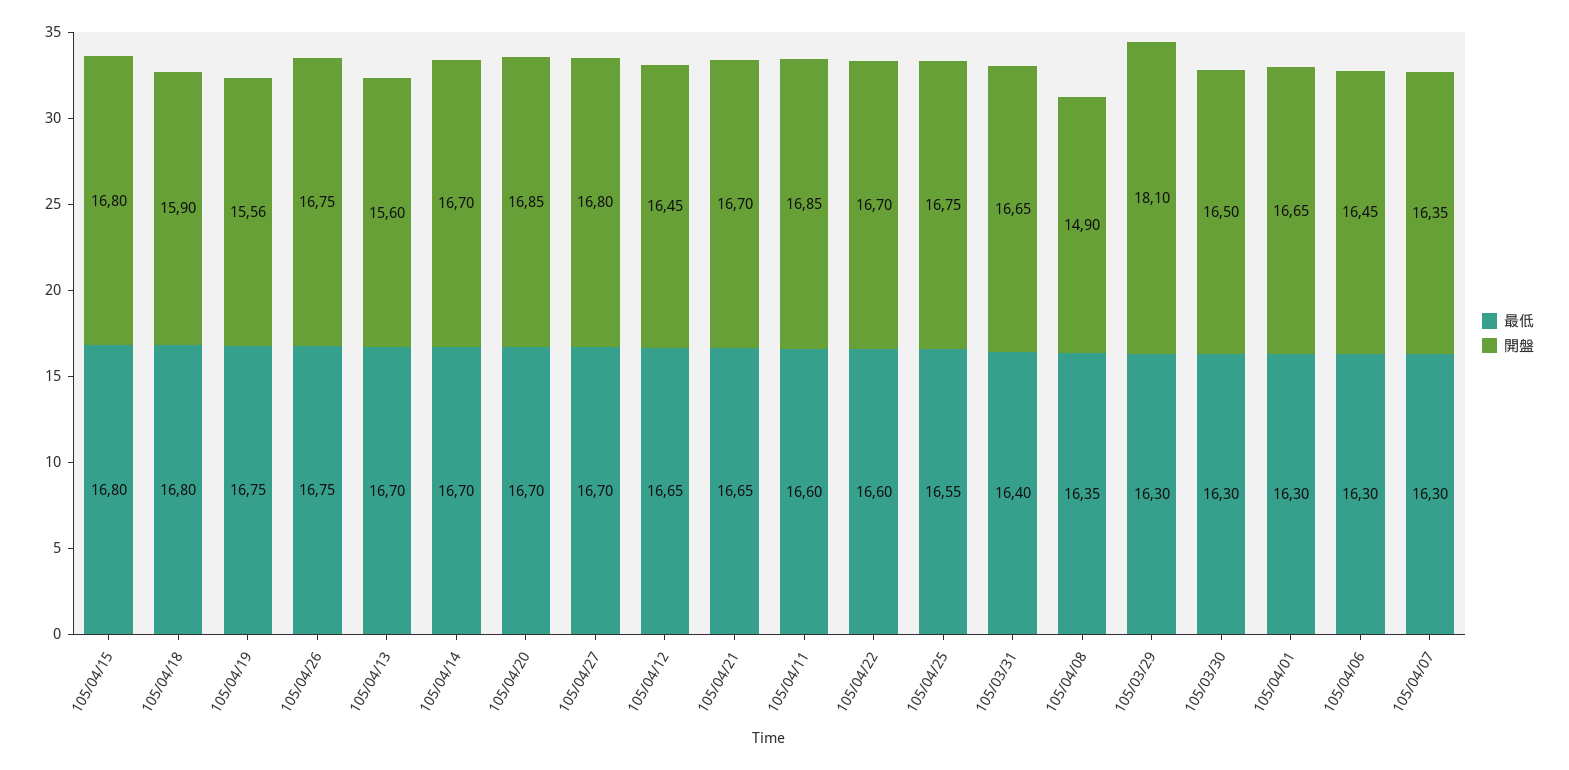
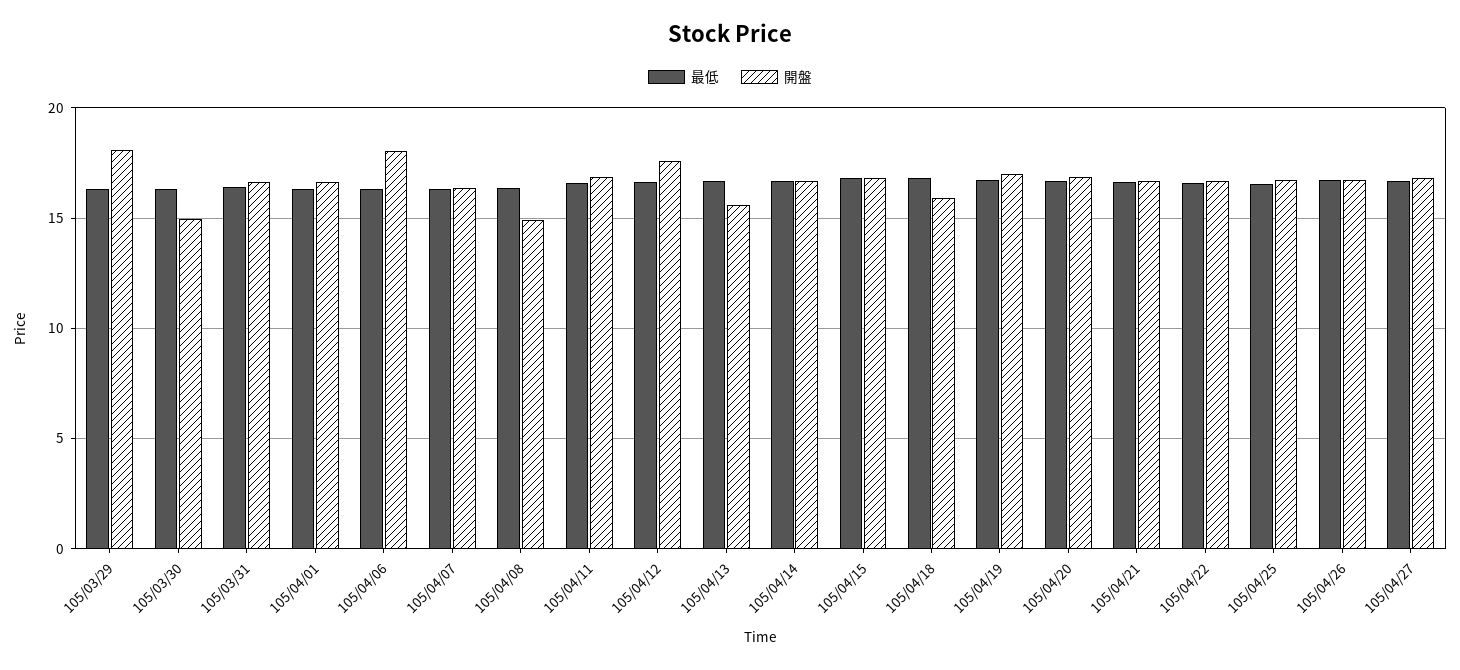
開盤, 105/04/19: 15.56 -> 17
開盤, 105/04/12: 16.45 -> 17.5
開盤, 105/03/30: 16.5 -> 15
開盤, 105/04/06: 16.45 -> 18

